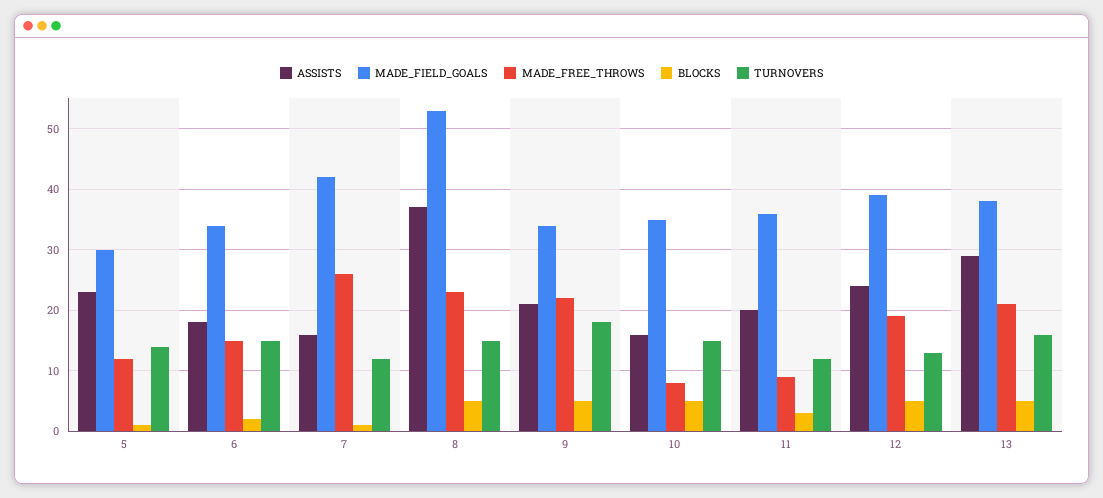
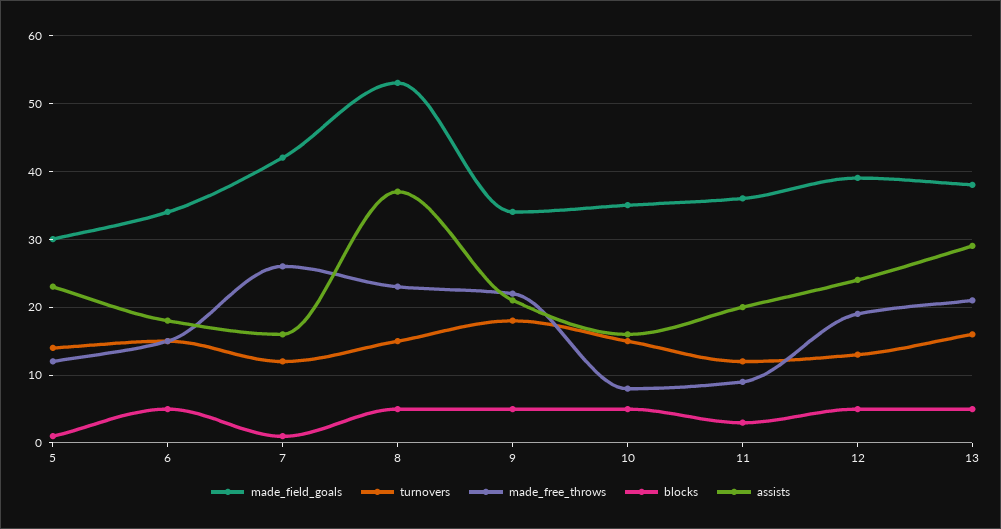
BLOCKS, 6: 2 -> 5

